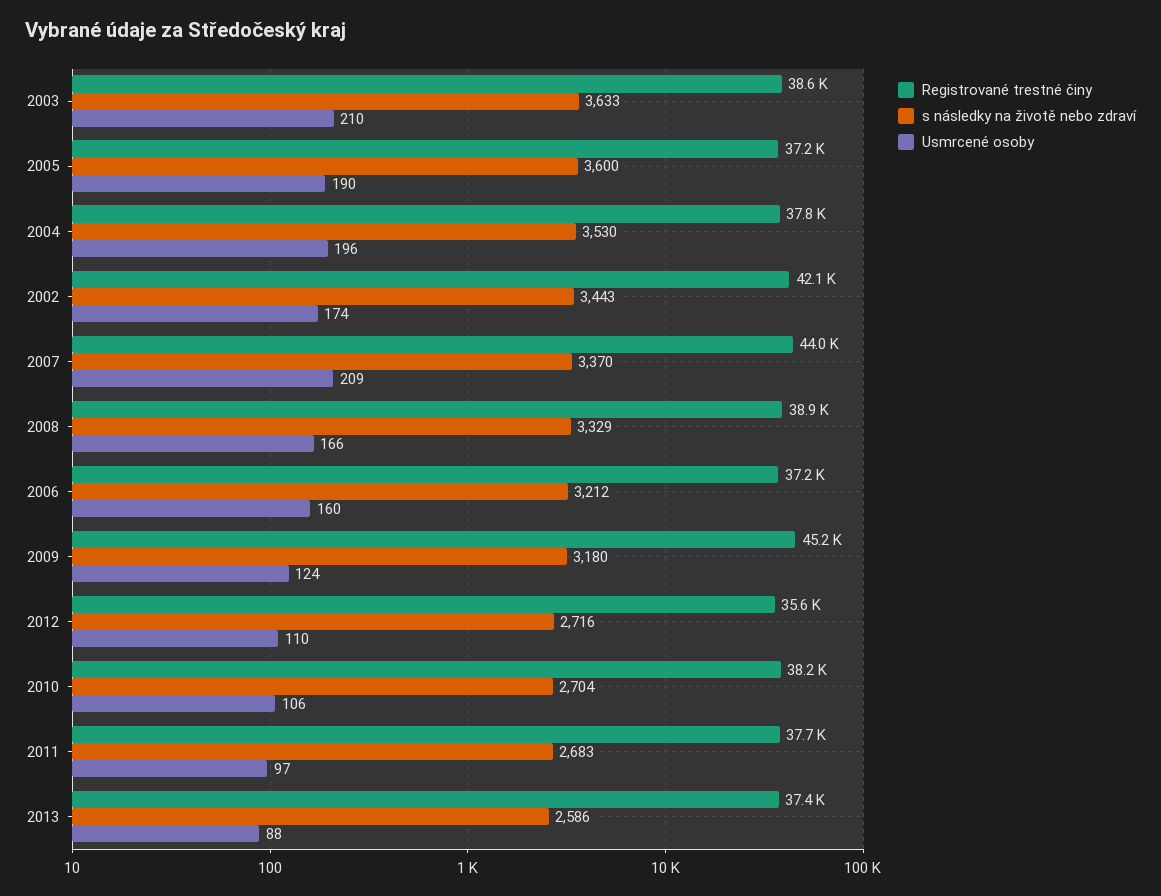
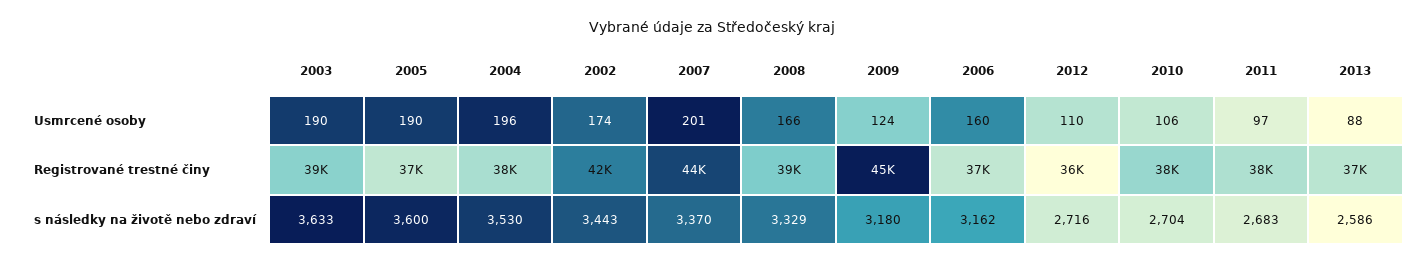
Usmrcené osoby, 2003: 210 -> 190
Usmrcené osoby, 2007: 209 -> 201
s následky na životě nebo zdraví, 2006: 3212 -> 3162

